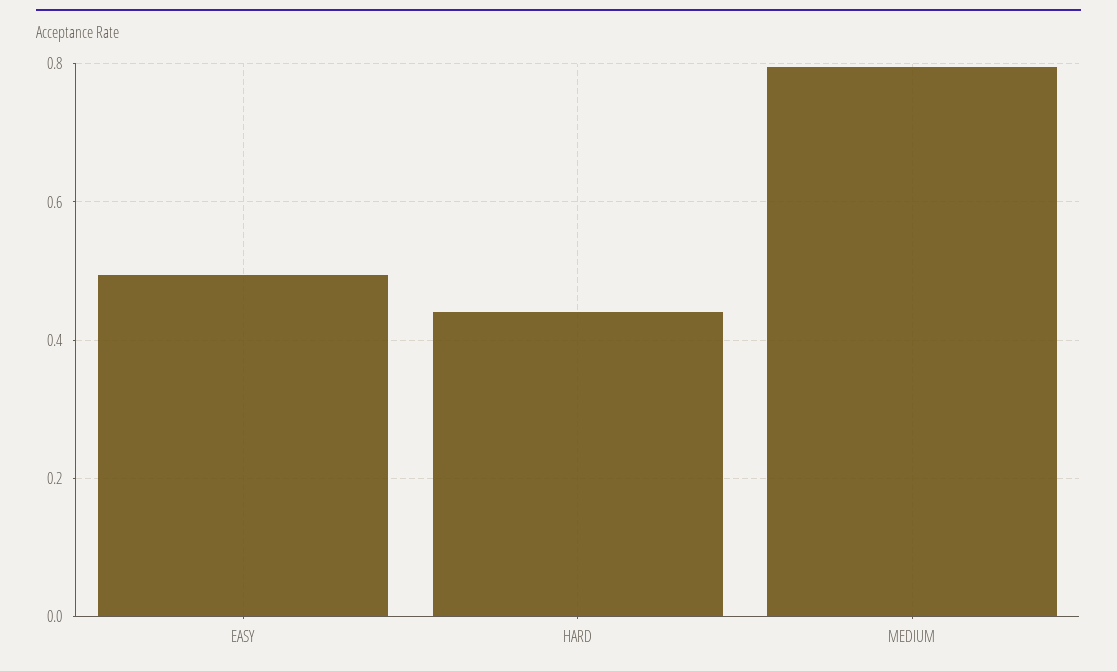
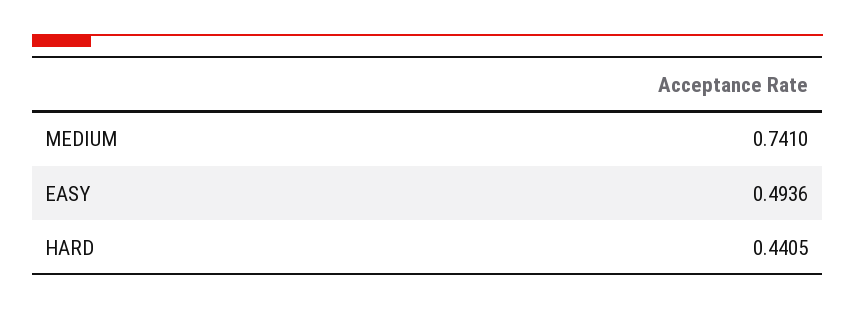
MEDIUM: 0.8 -> 0.741

